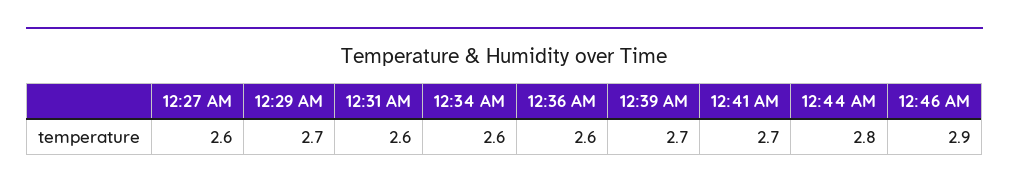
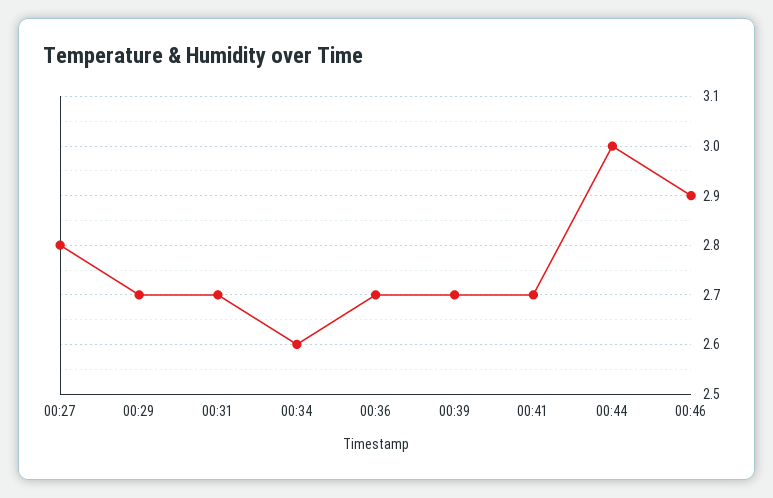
12:27 AM: 2.6 -> 2.8
12:31 AM: 2.6 -> 2.7
12:36 AM: 2.6 -> 2.7
12:44 AM: 2.8 -> 3

